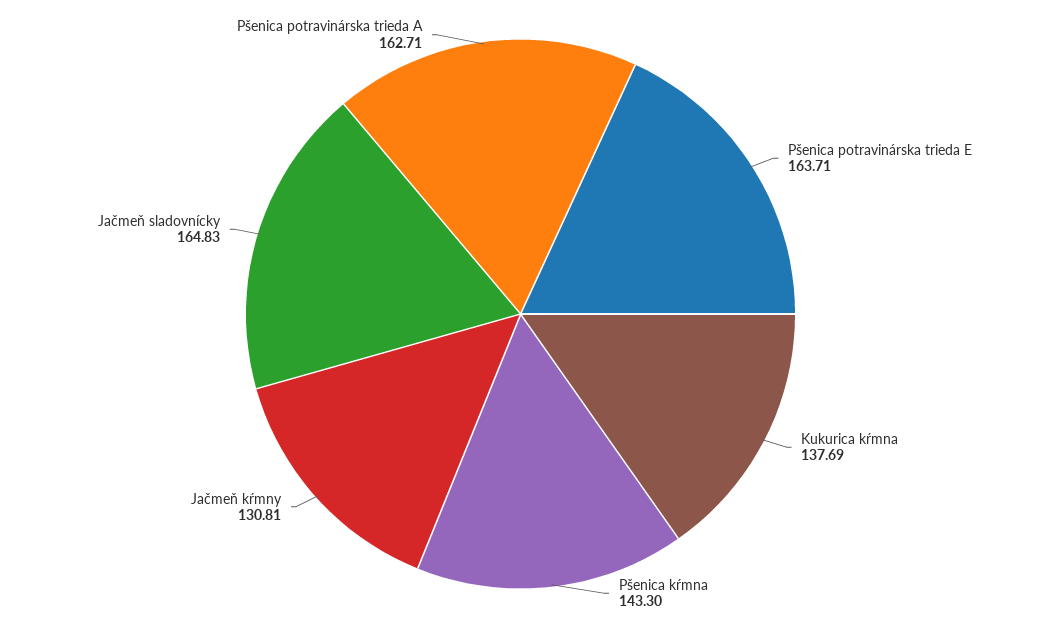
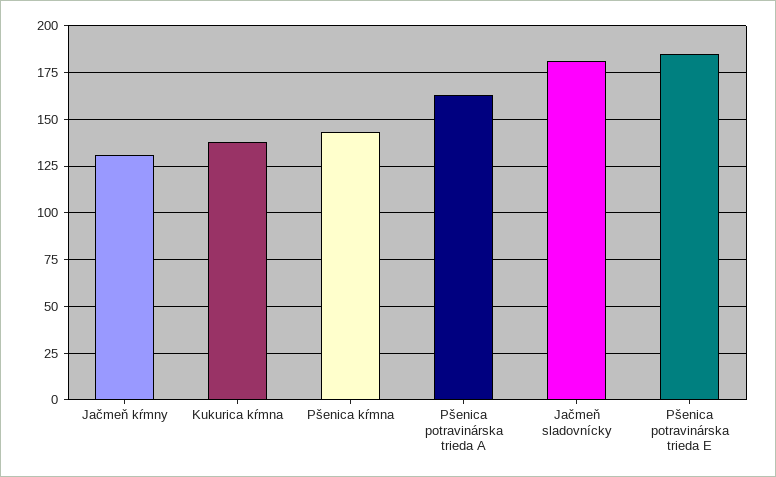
Pšenica potravinárska trieda E: 163.71 -> 185
Jačmeň sladovnícky: 164.83 -> 180

